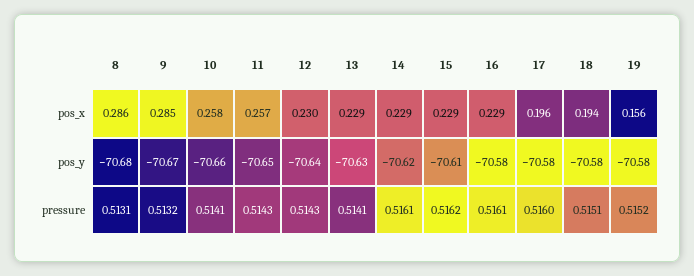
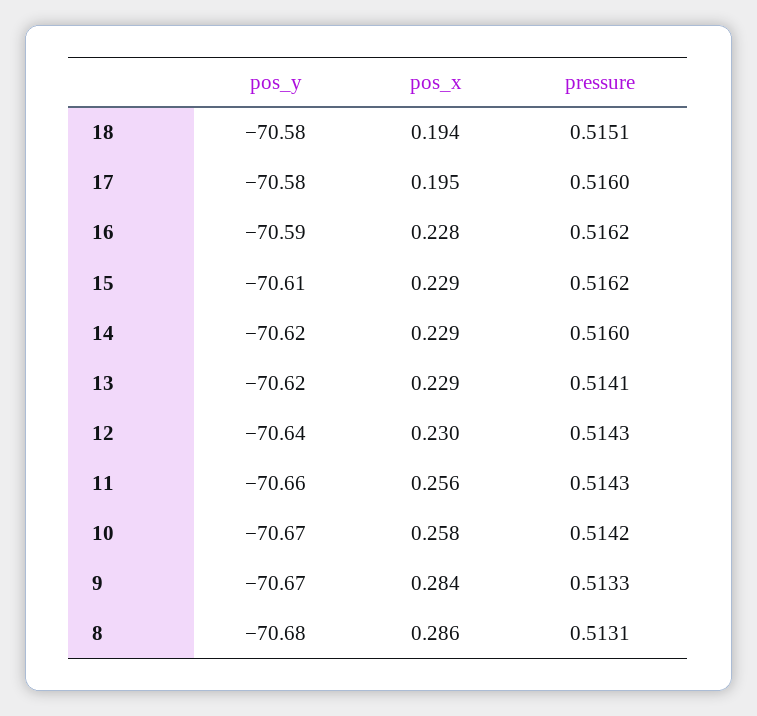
9, pos_x: 0.285 -> 0.284
11, pos_x: 0.257 -> 0.256
16, pos_x: 0.229 -> 0.228
17, pos_x: 0.196 -> 0.195
19, pos_x: 0.156 -> none
10, pos_y: -70.66 -> -70.67
11, pos_y: -70.65 -> -70.66
13, pos_y: -70.63 -> -70.62
16, pos_y: -70.58 -> -70.59
19, pos_y: -70.58 -> none
9, pressure: 0.5132 -> 0.5133
10, pressure: 0.5141 -> 0.5142
14, pressure: 0.5161 -> 0.516
16, pressure: 0.5161 -> 0.5162
19, pressure: 0.5152 -> none

